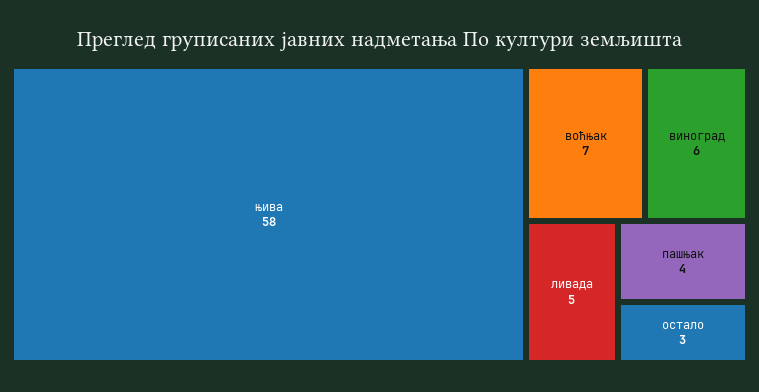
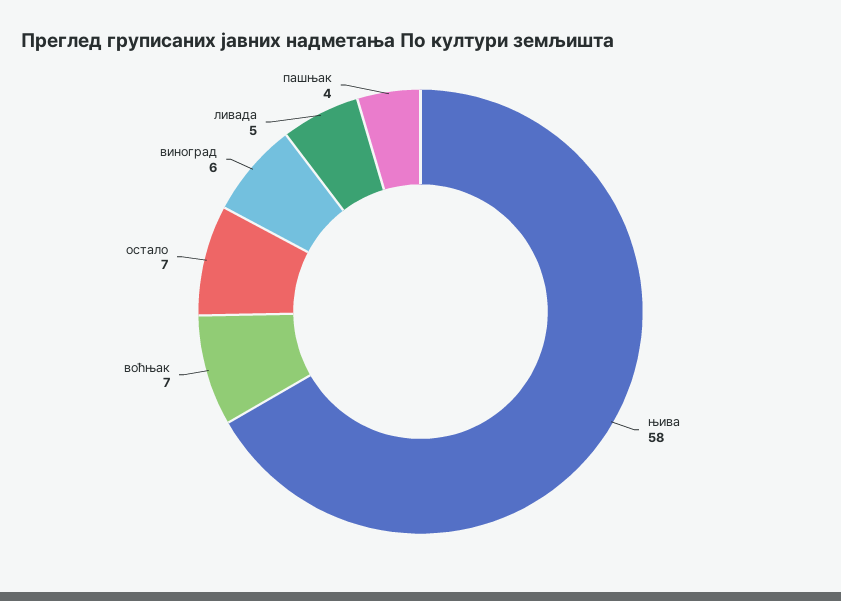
остало: 3 -> 7

